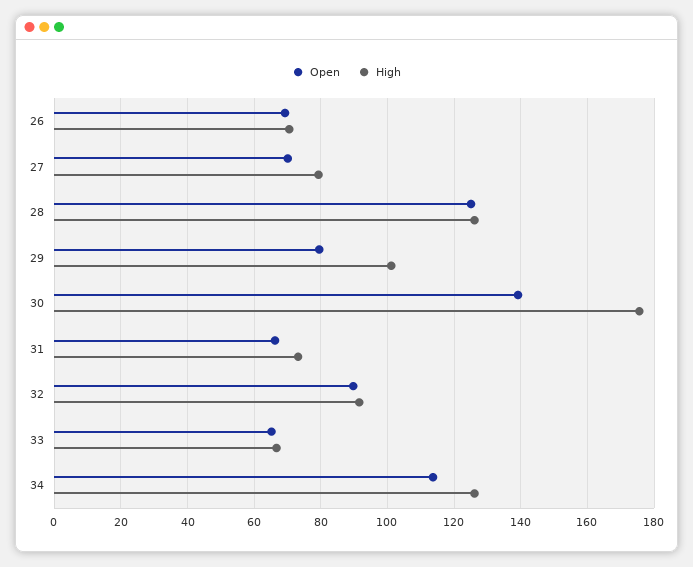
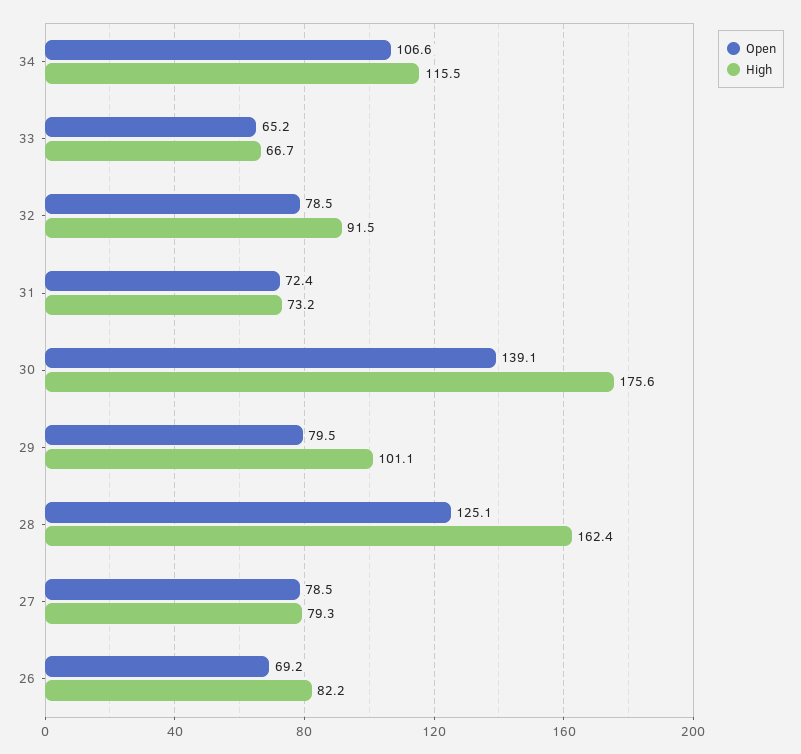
High, 26: 70 -> 82.2
Open, 27: 70 -> 78.5
High, 28: 126 -> 162.4
Open, 31: 66 -> 72.4
Open, 32: 90 -> 78.5
Open, 34: 114 -> 106.6
High, 34: 126 -> 115.5

